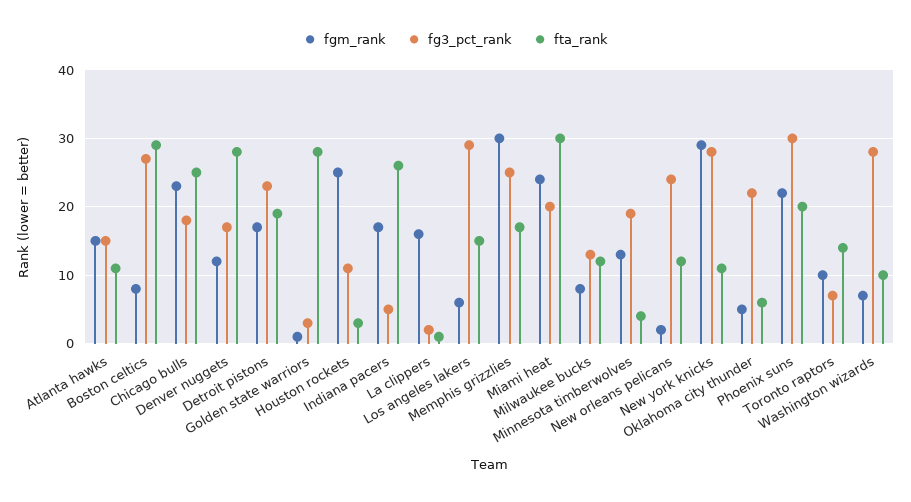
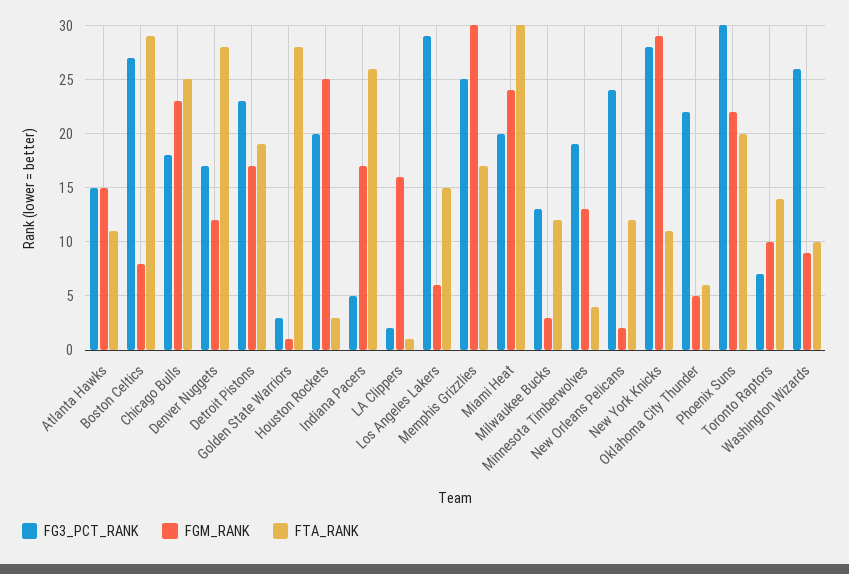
fg3_pct_rank, Houston rockets: 11 -> 20
fgm_rank, Milwaukee bucks: 8 -> 3
fgm_rank, Washington wizards: 7 -> 9
fg3_pct_rank, Washington wizards: 28 -> 26

